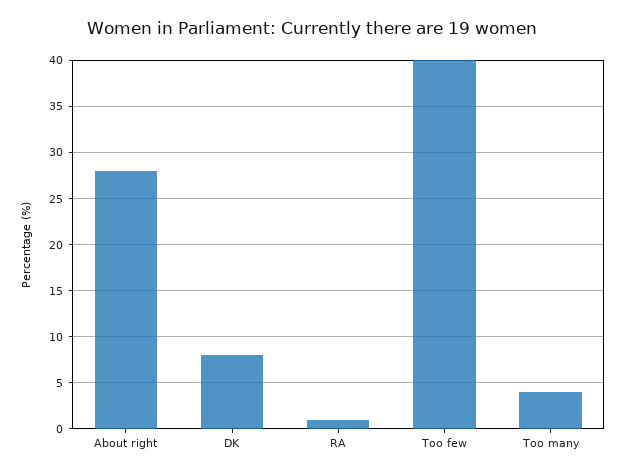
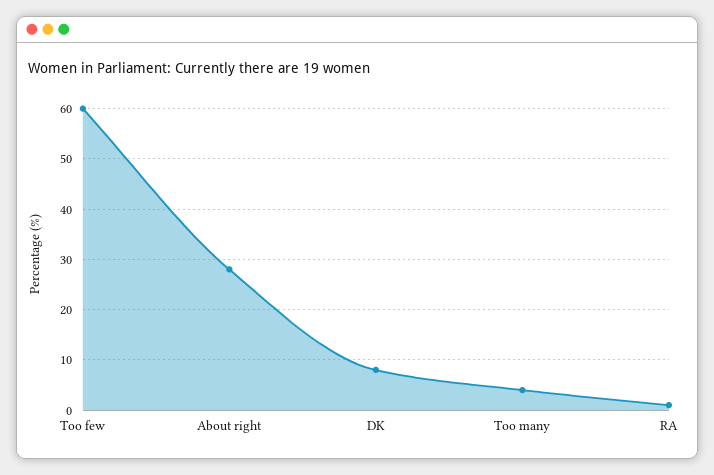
Too few: 40 -> 60

